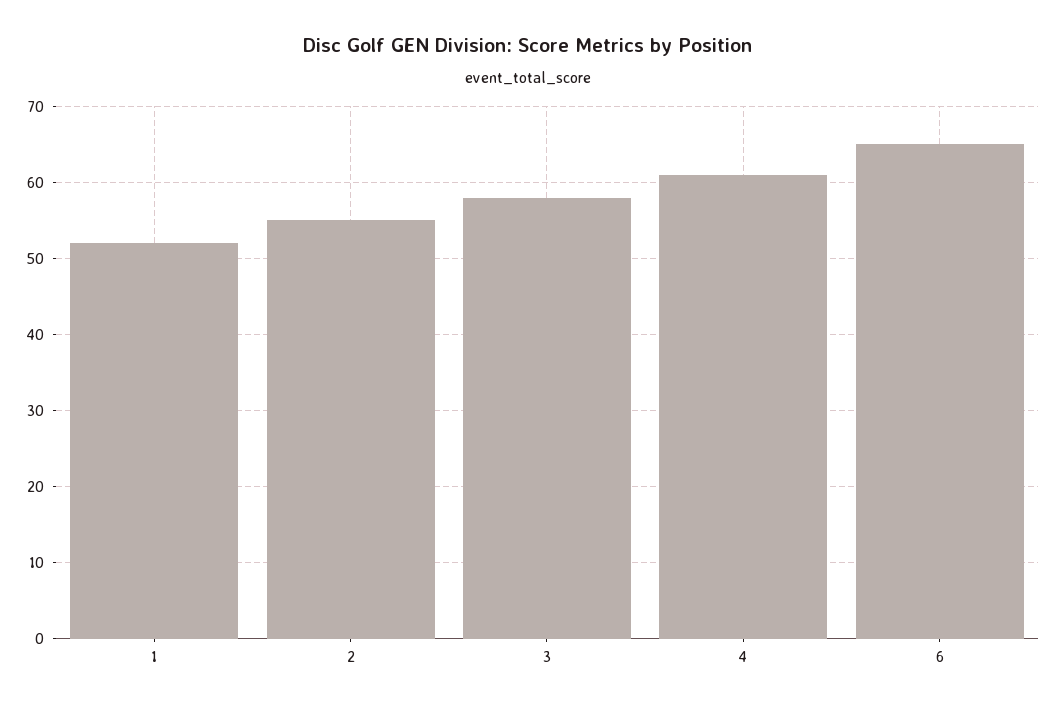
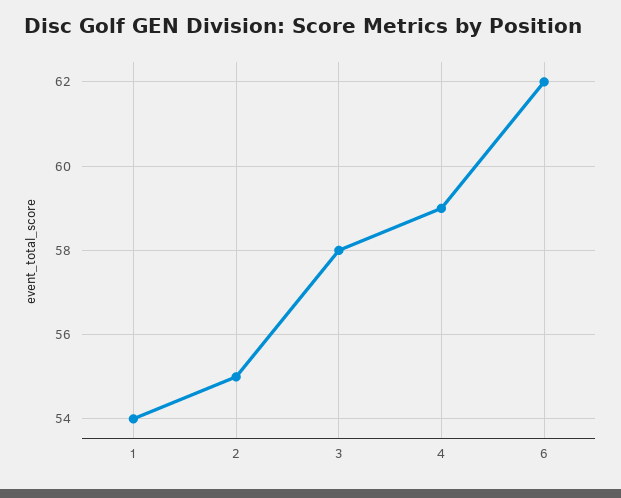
1: 52 -> 54
4: 61 -> 59
6: 65 -> 62

